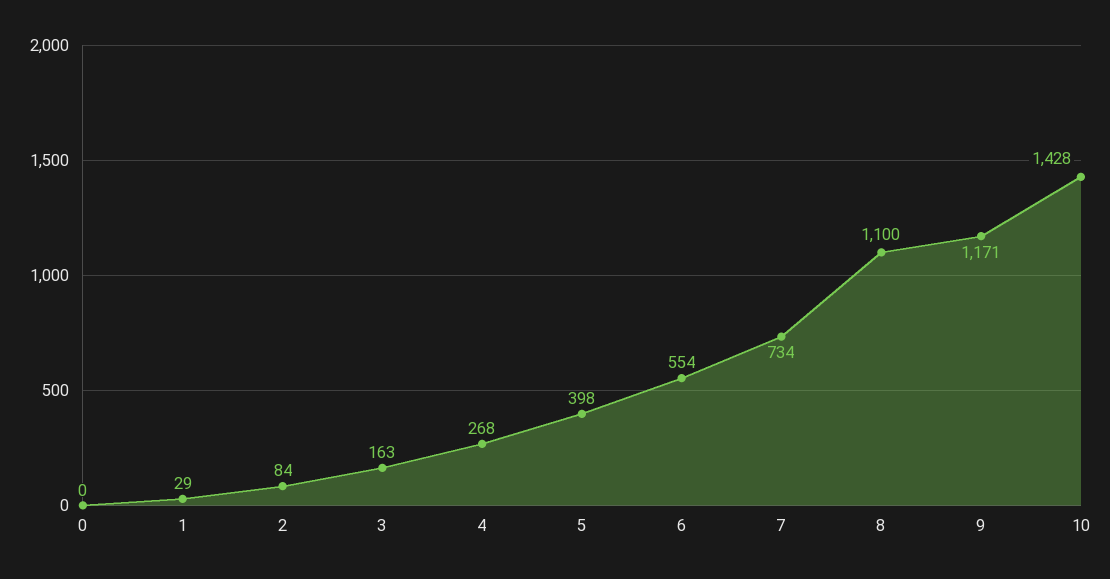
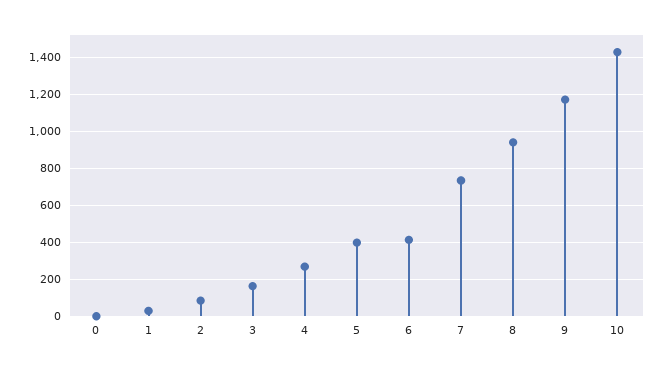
6: 554 -> 400
8: 1100 -> 950

